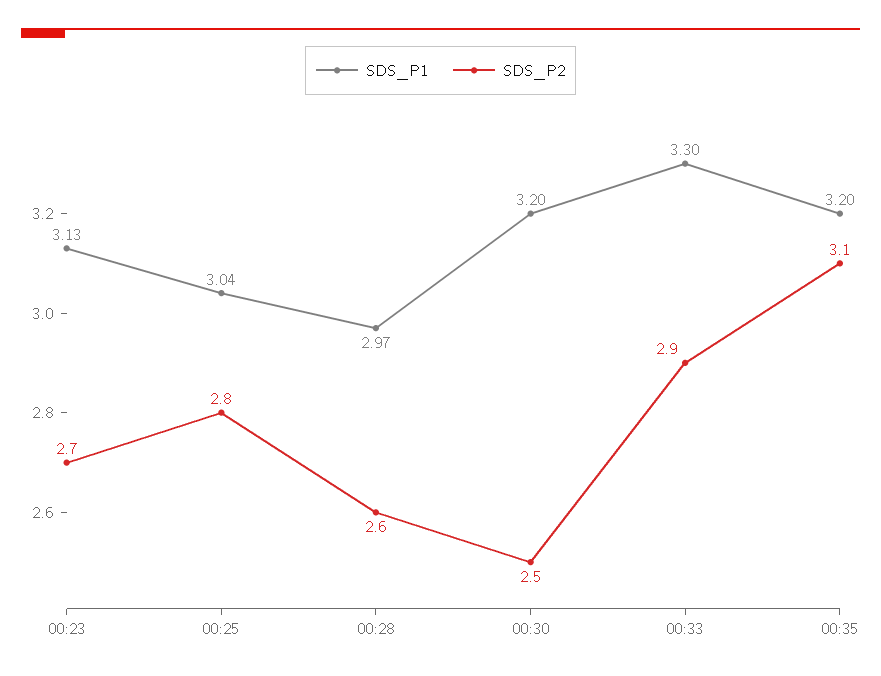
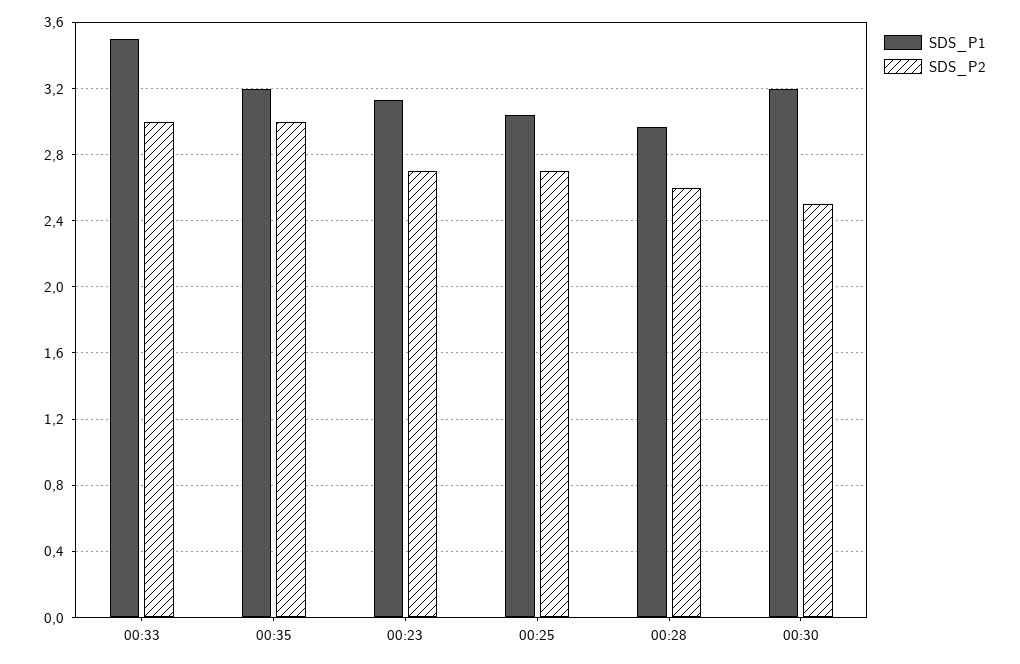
SDS_P2, 00:25: 2.8 -> 2.7
SDS_P1, 00:33: 3.3 -> 3.5
SDS_P2, 00:33: 2.9 -> 3
SDS_P2, 00:35: 3.1 -> 3

